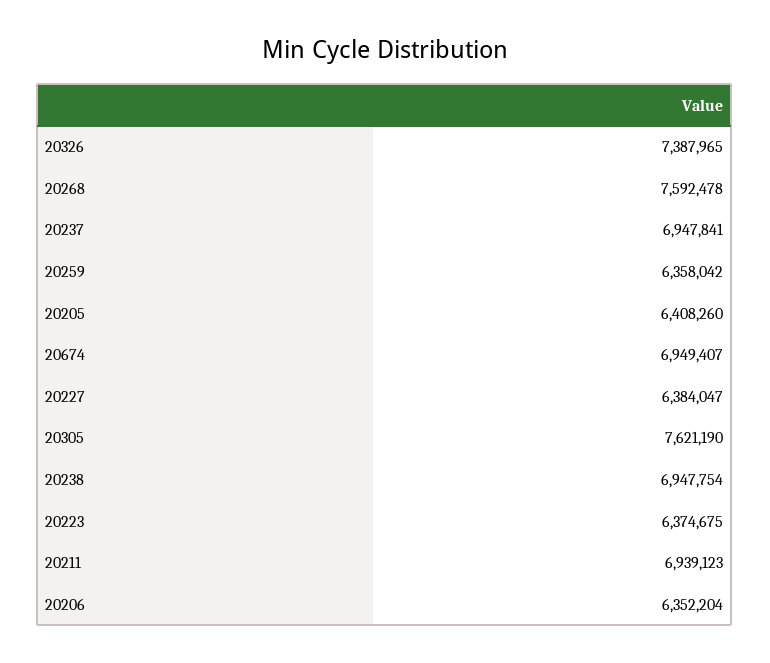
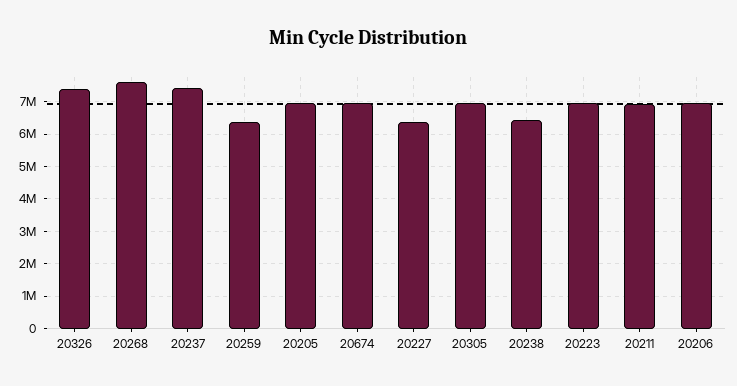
20237: 6947841 -> 7400000
20205: 6408260 -> 7000000
20305: 7621190 -> 7000000
20238: 6947754 -> 6400000
20223: 6374675 -> 7000000
20206: 6352204 -> 7000000

